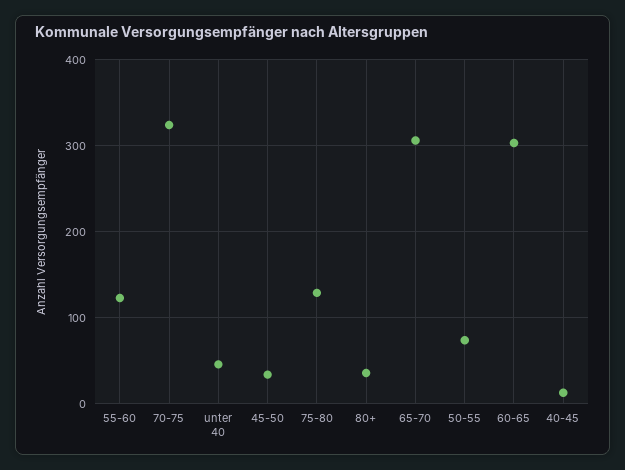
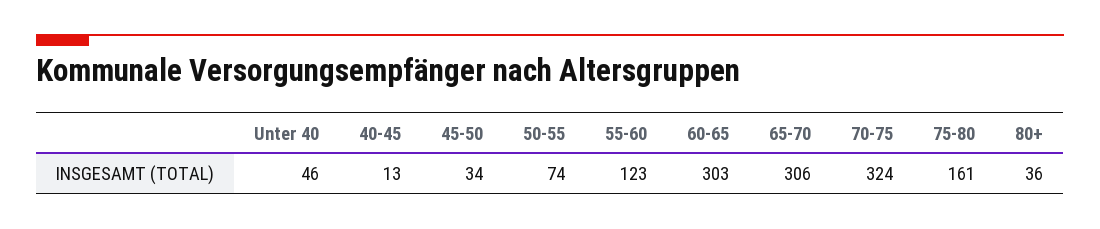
75-80: 130 -> 161

